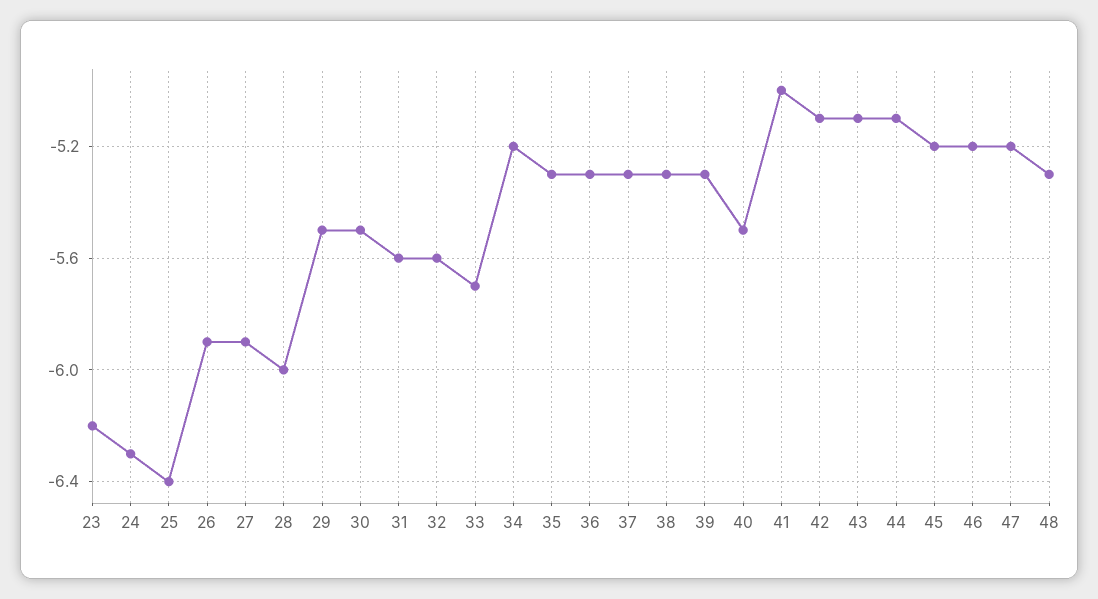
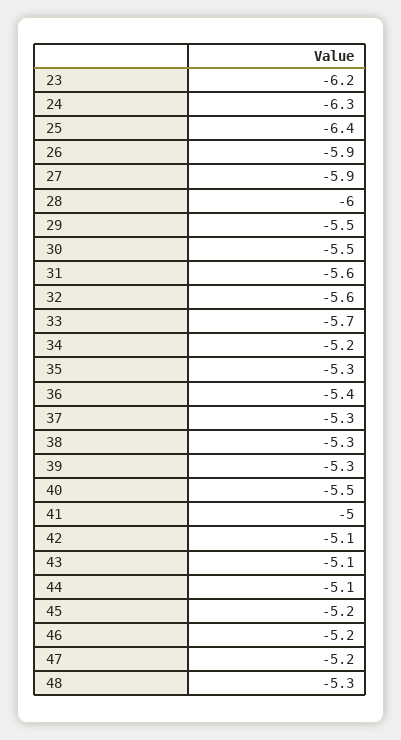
36: -5.3 -> -5.4

